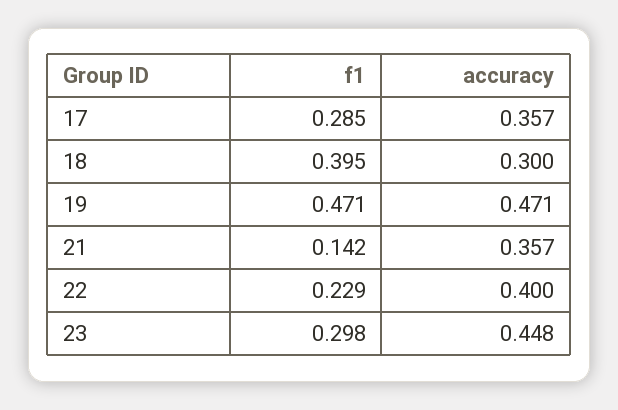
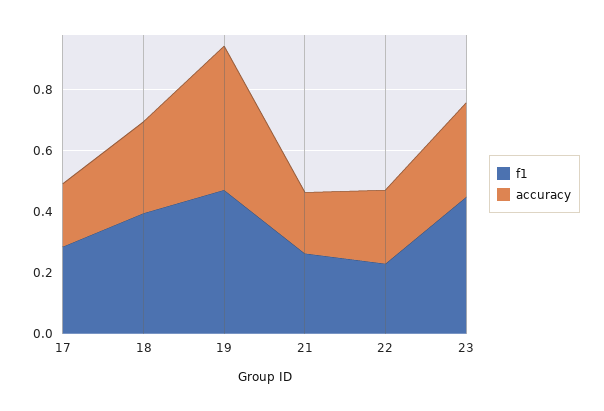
accuracy, 17: 0.357 -> 0.2
f1, 21: 0.142 -> 0.25
accuracy, 21: 0.357 -> 0.2
accuracy, 22: 0.4 -> 0.25
f1, 23: 0.298 -> 0.45
accuracy, 23: 0.448 -> 0.3

